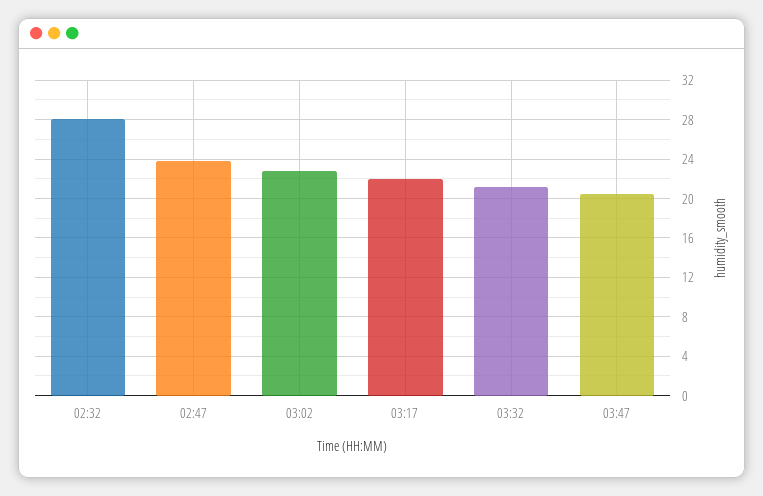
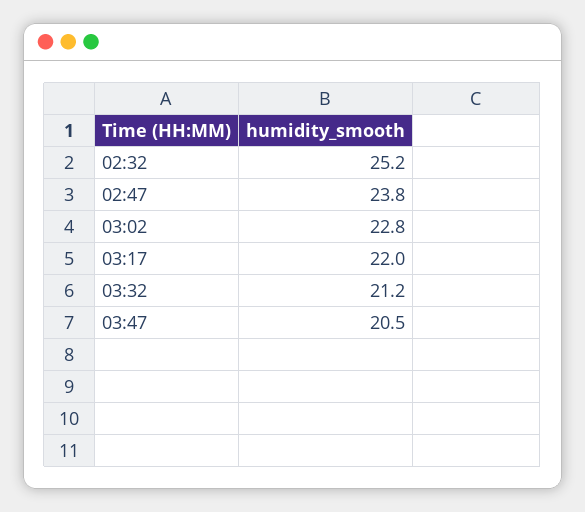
02:32: 28 -> 25.2

